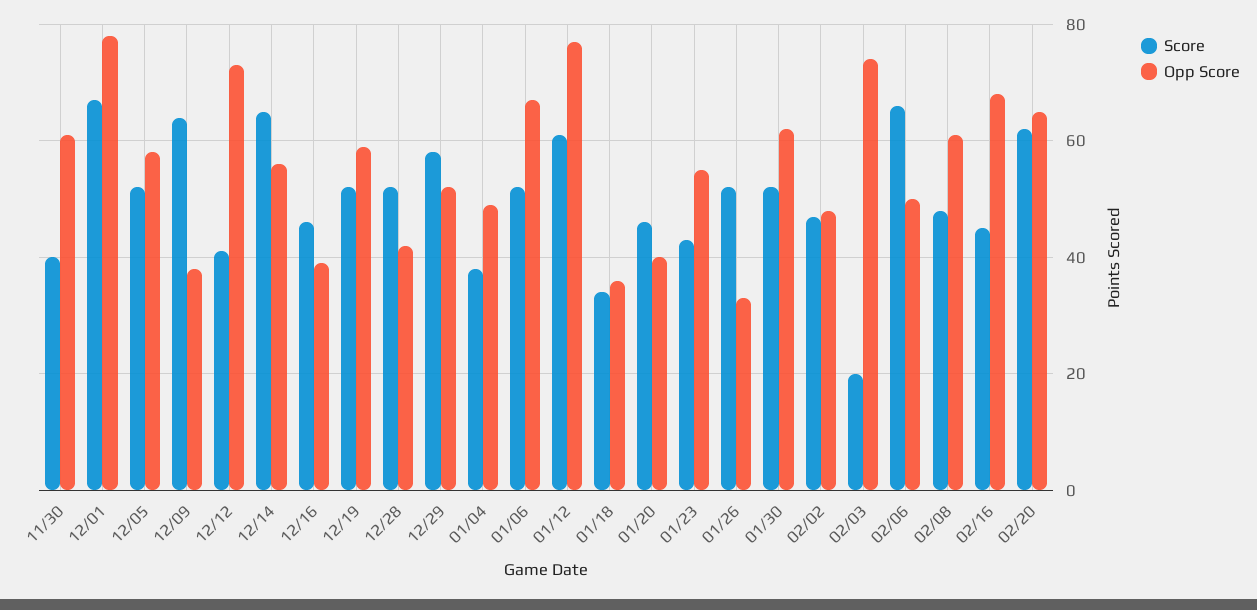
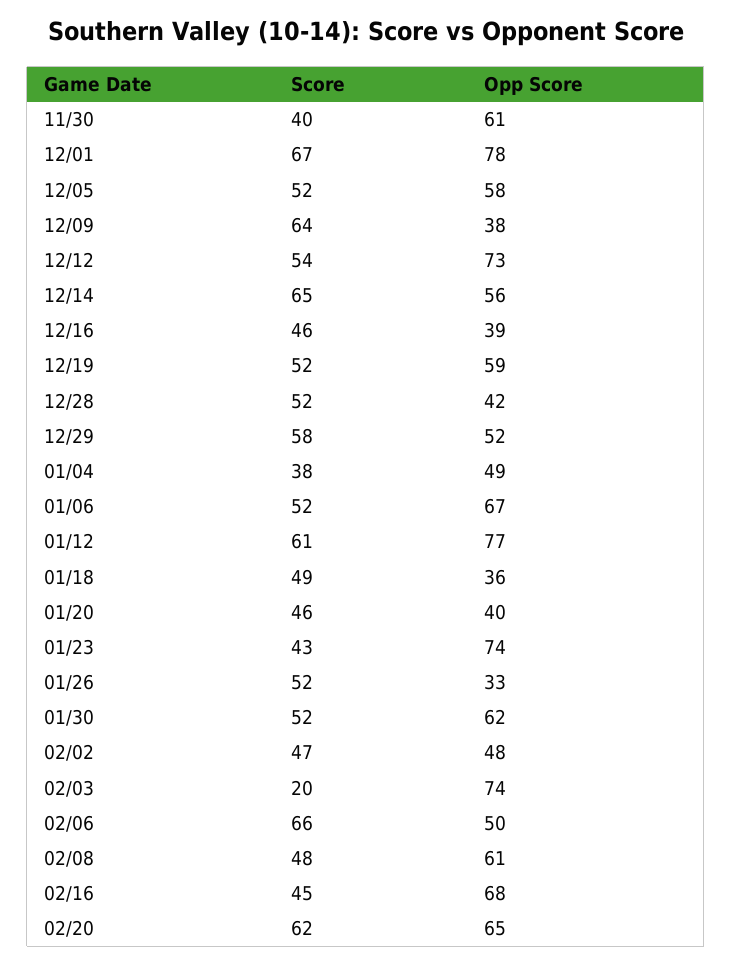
Score, 12/12: 40 -> 54
Score, 01/18: 35 -> 49
Opp Score, 01/23: 55 -> 74

